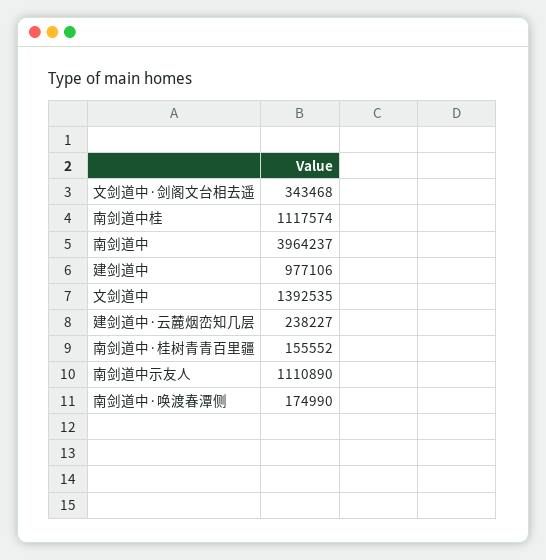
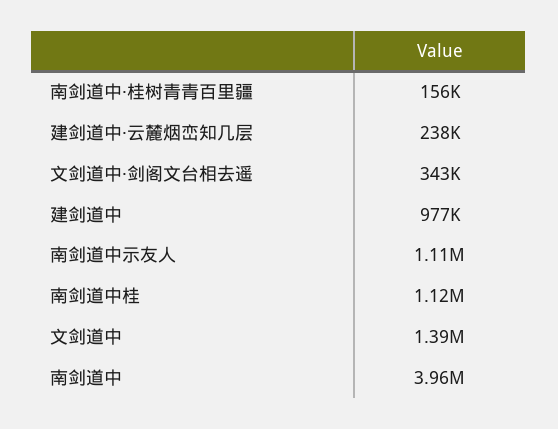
南剑道中·唤渡春潭侧: 174990 -> none

